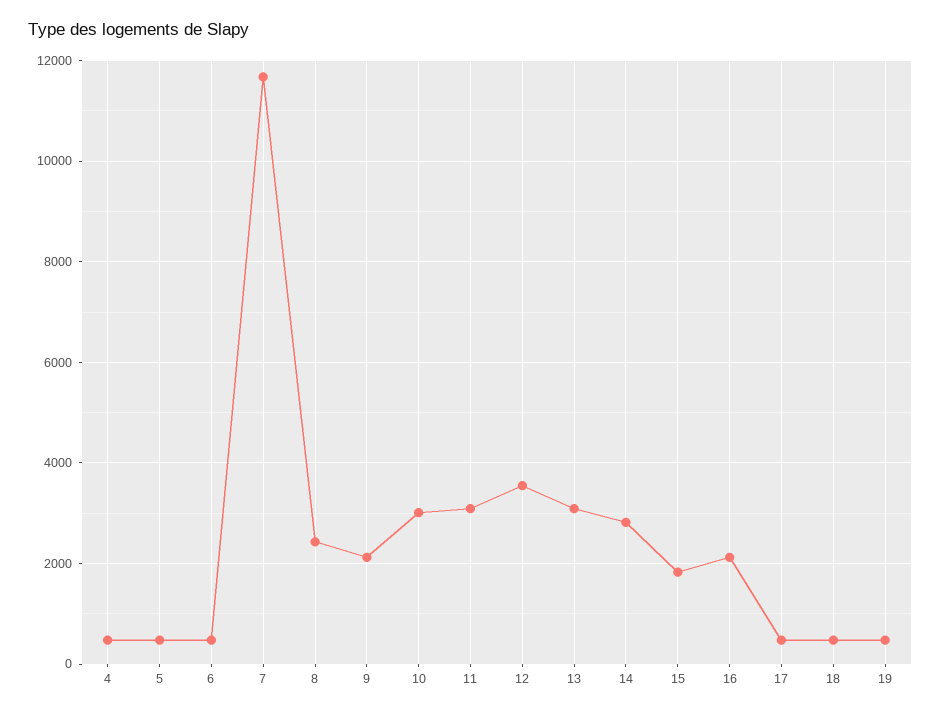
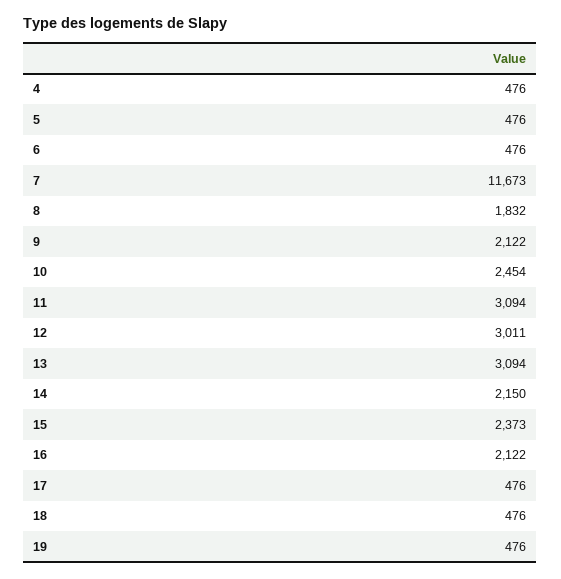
8: 2400 -> 1832
10: 3000 -> 2454
12: 3600 -> 3011
14: 2800 -> 2150
15: 1800 -> 2373

